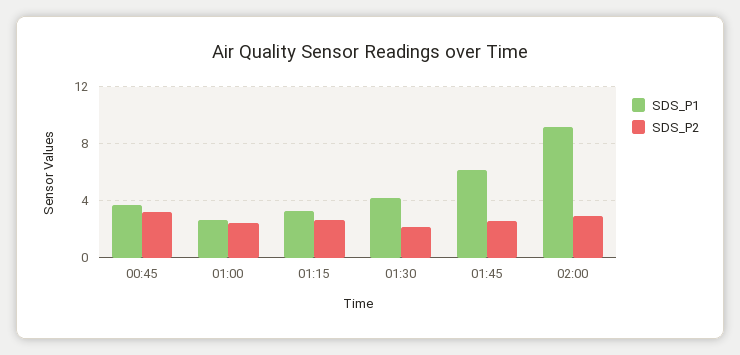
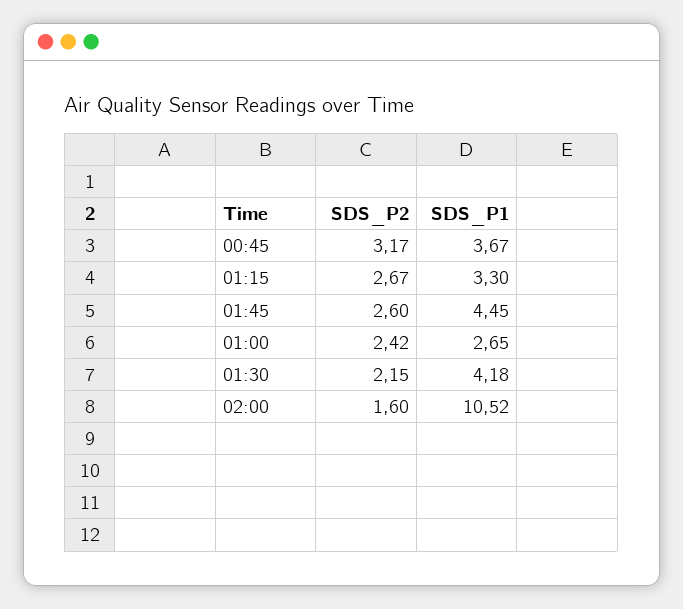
SDS_P1, 01:45: 6 -> 4.45
SDS_P1, 02:00: 9 -> 10.52
SDS_P2, 02:00: 3 -> 1.6

